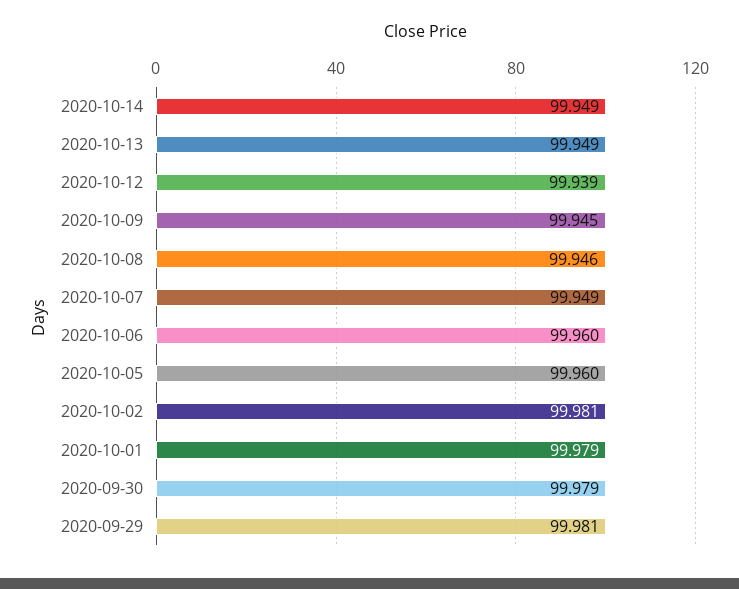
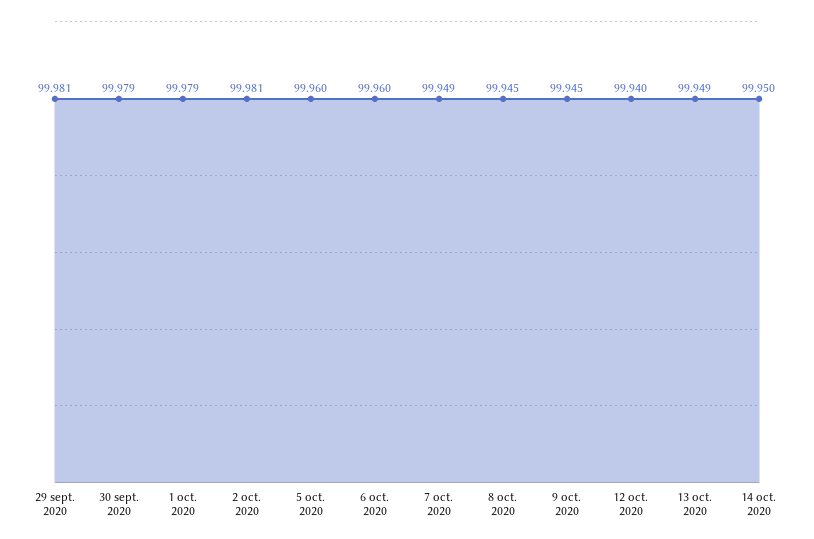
2020-10-14: 99.949 -> 99.95
2020-10-12: 99.939 -> 99.94
2020-10-08: 99.946 -> 99.945

